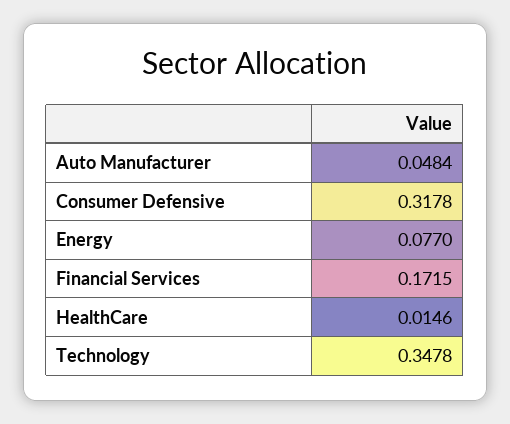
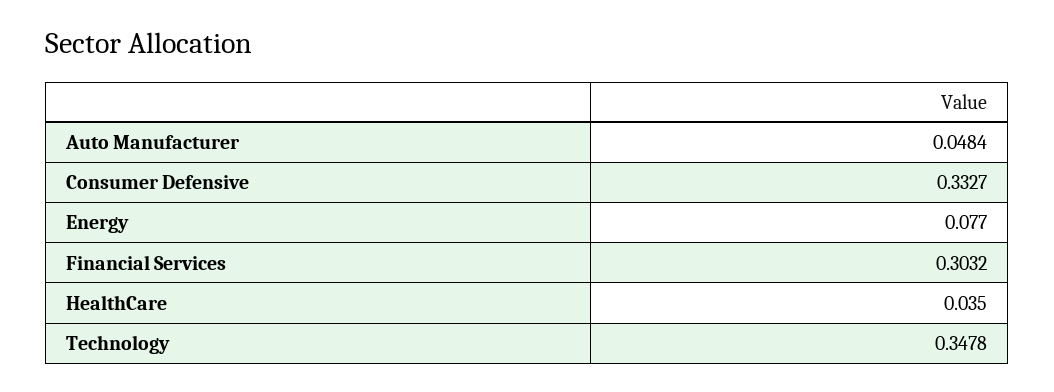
Consumer Defensive: 0.3178 -> 0.3327
Financial Services: 0.1715 -> 0.3032
HealthCare: 0.0146 -> 0.035

